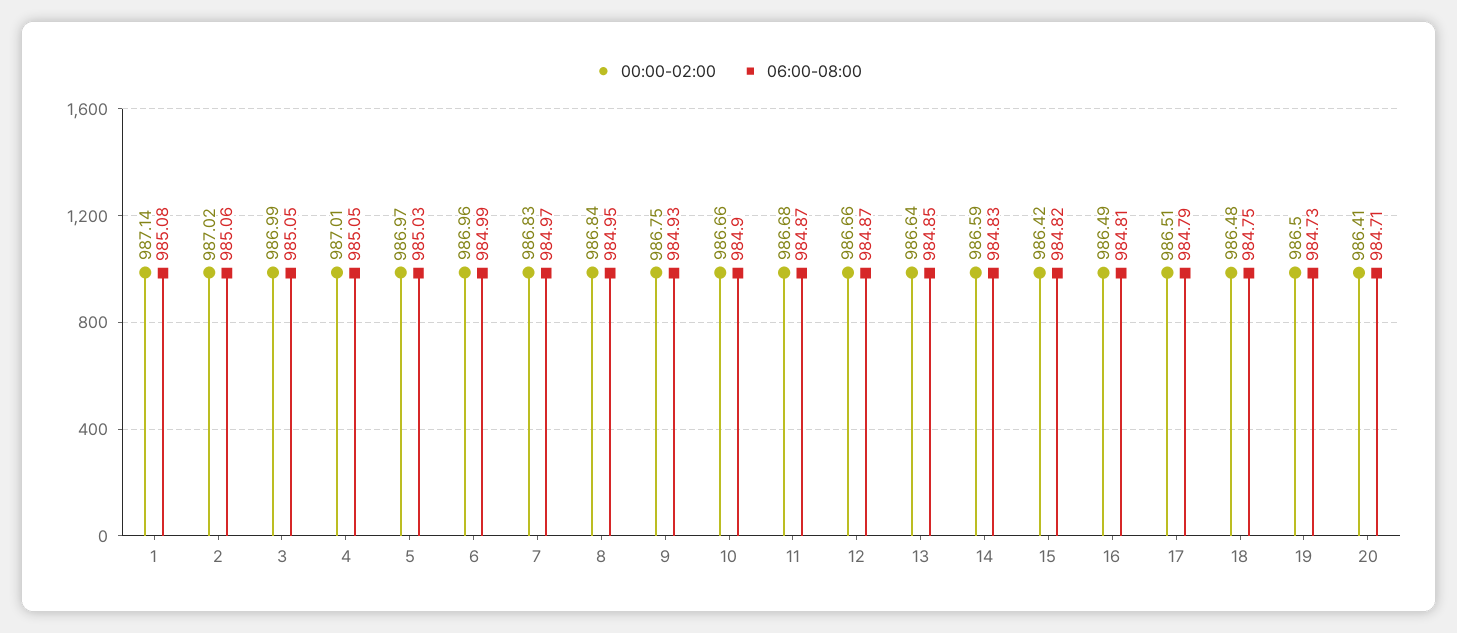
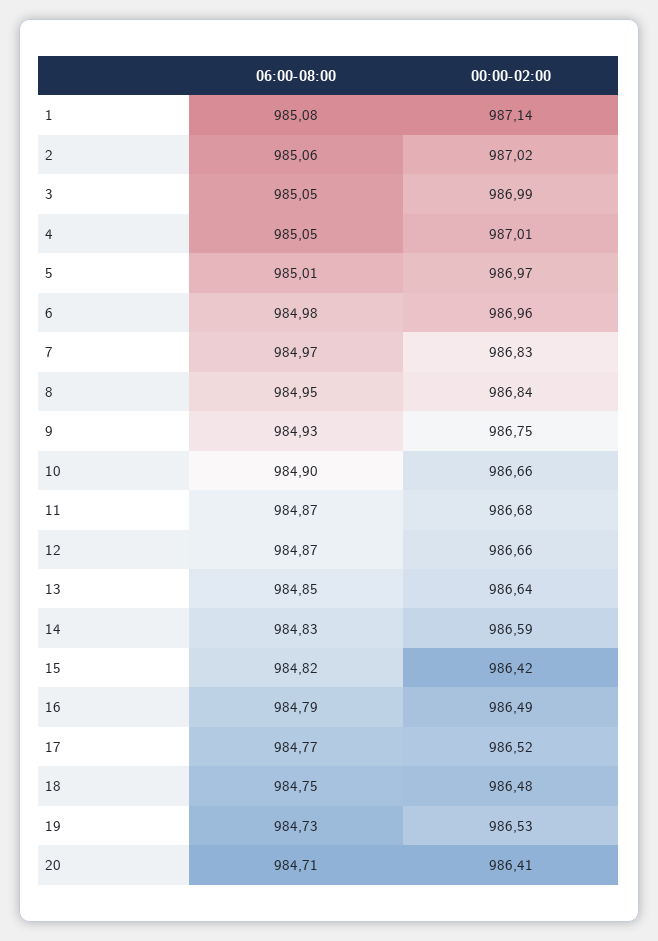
06:00-08:00, 5: 985.03 -> 985.01
06:00-08:00, 6: 984.99 -> 984.98
06:00-08:00, 16: 984.81 -> 984.79
00:00-02:00, 17: 986.51 -> 986.52
06:00-08:00, 17: 984.79 -> 984.77
00:00-02:00, 19: 986.5 -> 986.53

